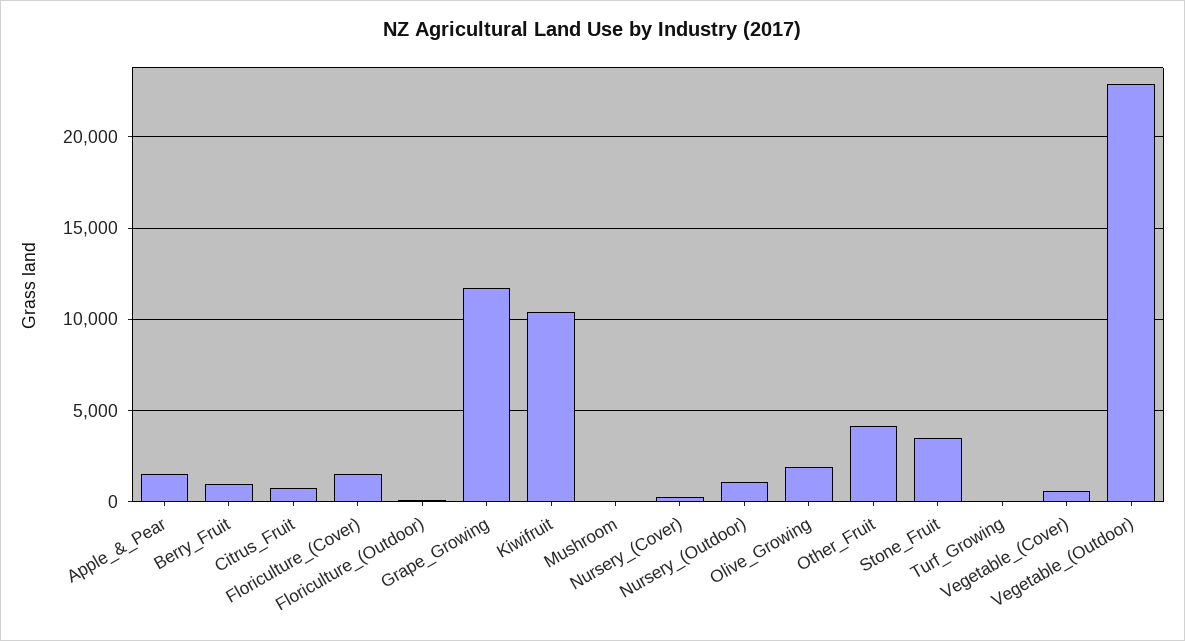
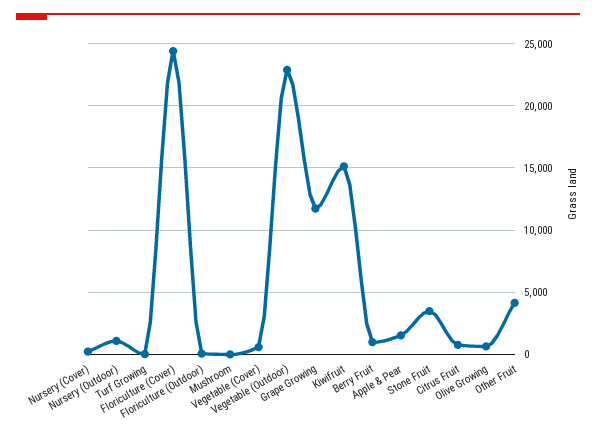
Floriculture_(Cover): 1500 -> 24500
Kiwifruit: 10500 -> 15000
Olive_Growing: 2000 -> 500

